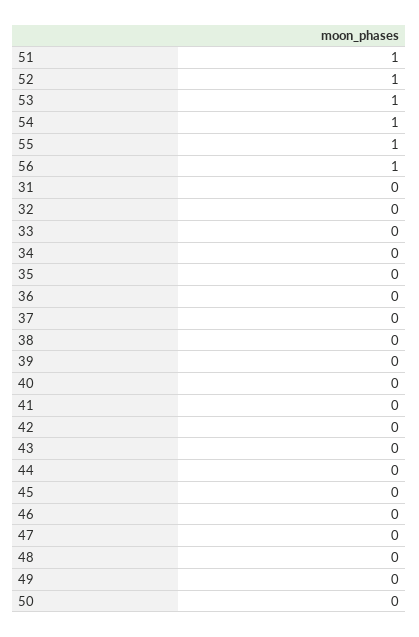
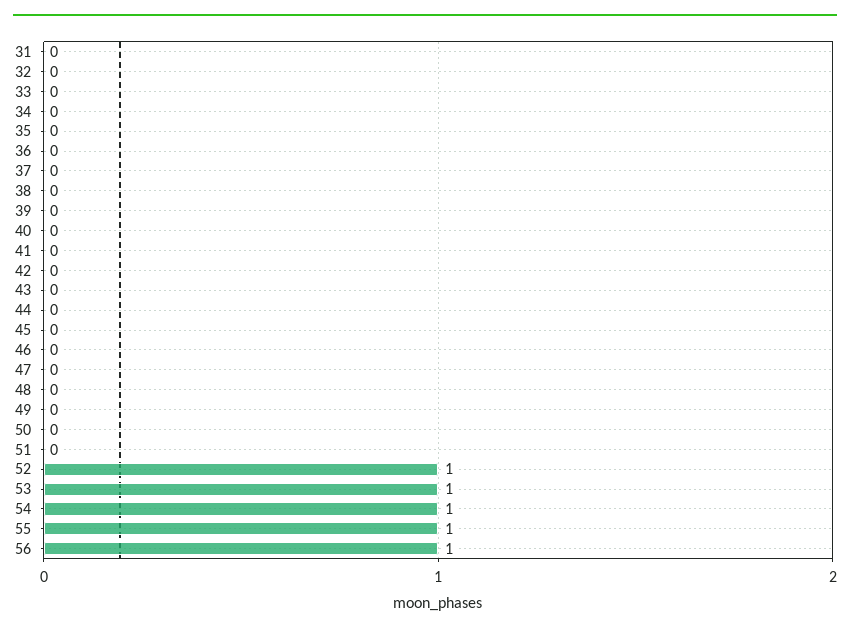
51: 1 -> 0

